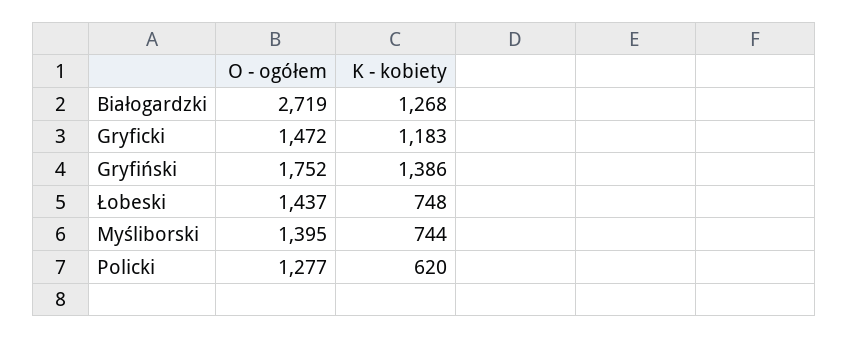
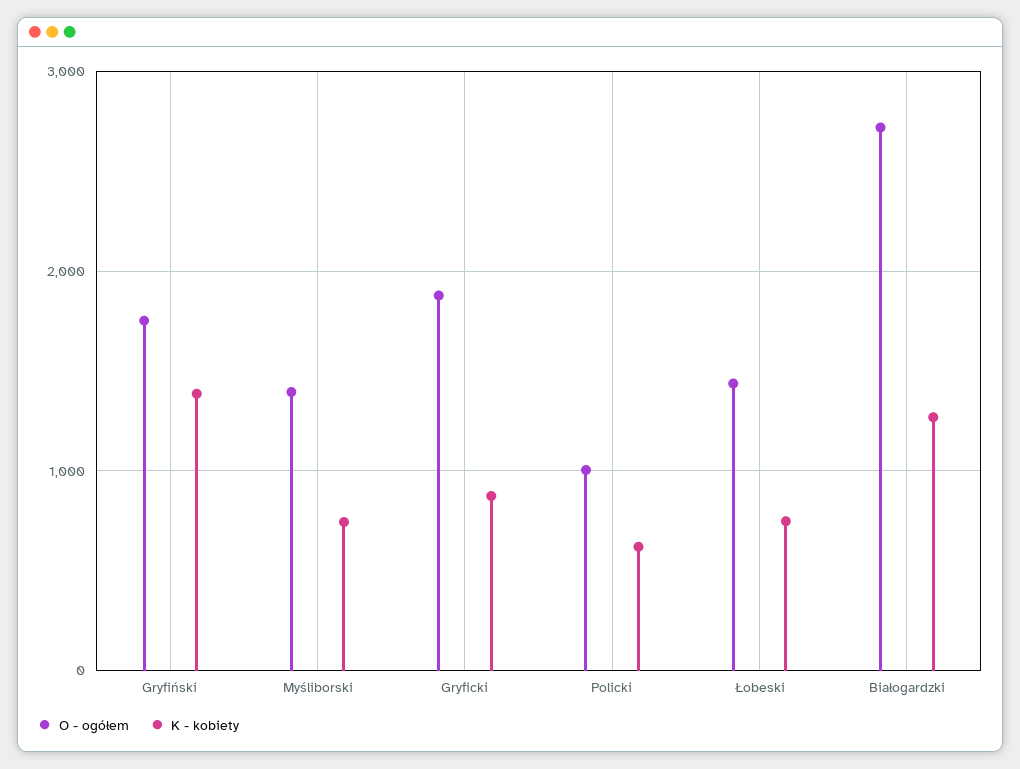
O - ogółem, Gryficki: 1472 -> 1900
K - kobiety, Gryficki: 1183 -> 900
O - ogółem, Policki: 1277 -> 1000

